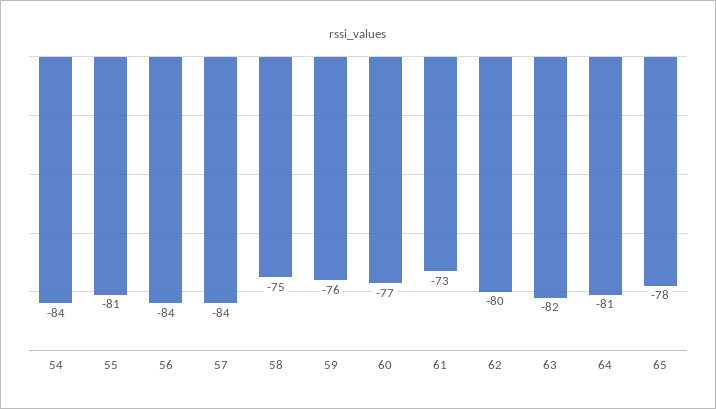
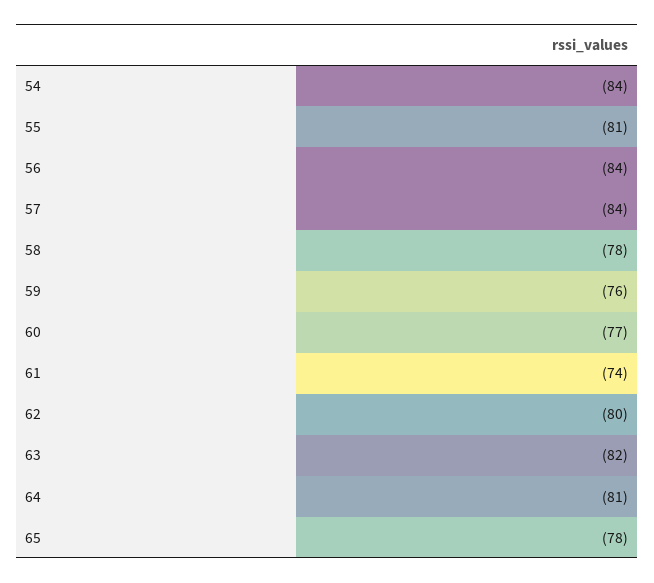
58: -75 -> -78
61: -73 -> -74

